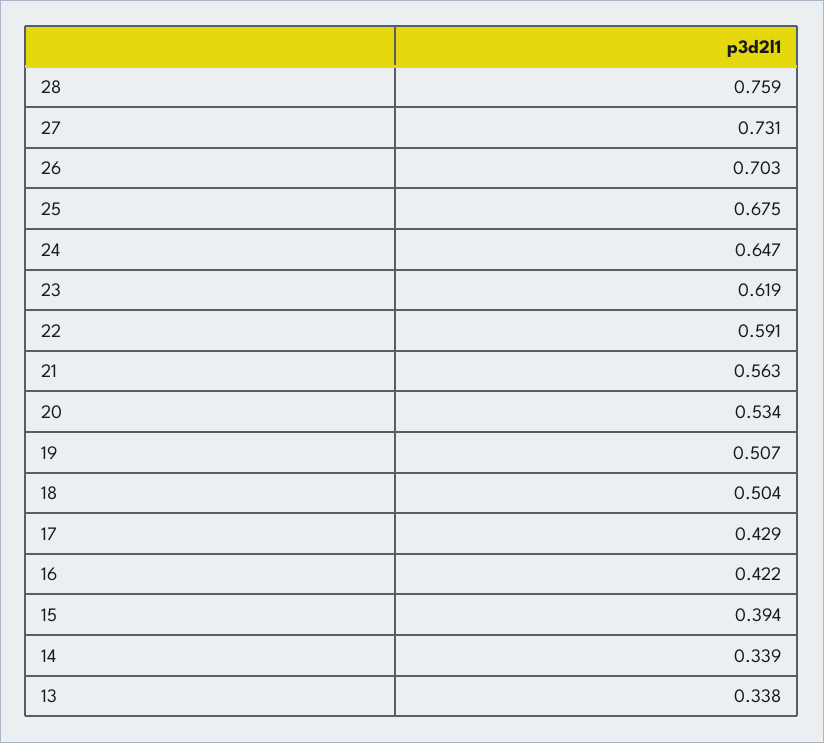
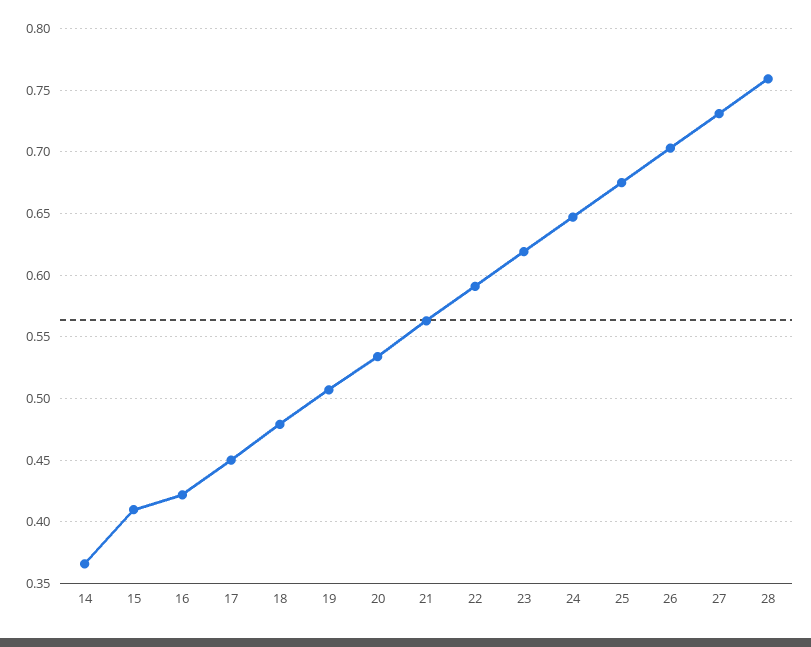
18: 0.504 -> 0.48
17: 0.429 -> 0.45
15: 0.394 -> 0.41
14: 0.339 -> 0.365
13: 0.338 -> none

